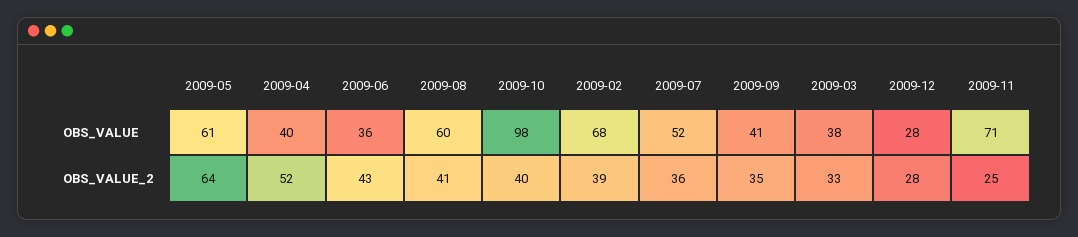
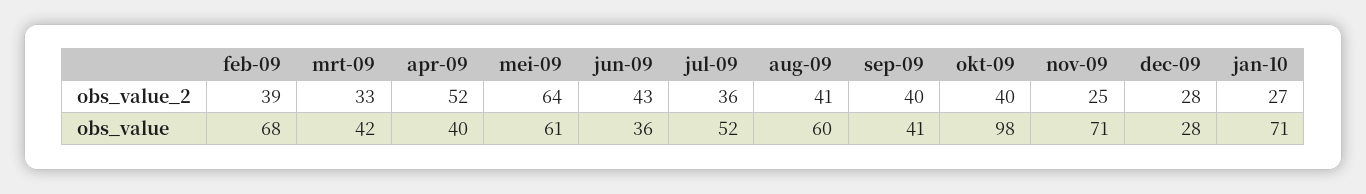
2009-03, OBS_VALUE: 38 -> 42
2009-09, OBS_VALUE_2: 35 -> 40
jan-10, OBS_VALUE_2: none -> 27
jan-10, OBS_VALUE: none -> 71

